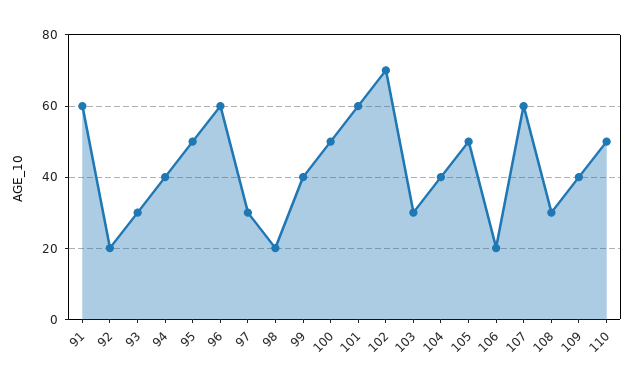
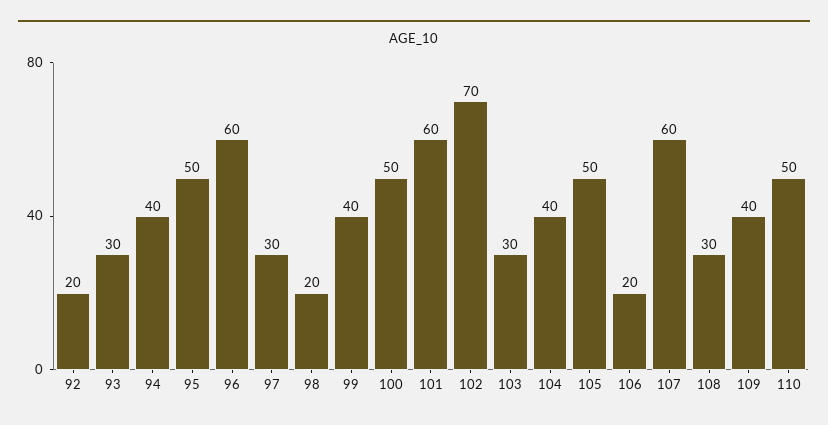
91: 60 -> none

